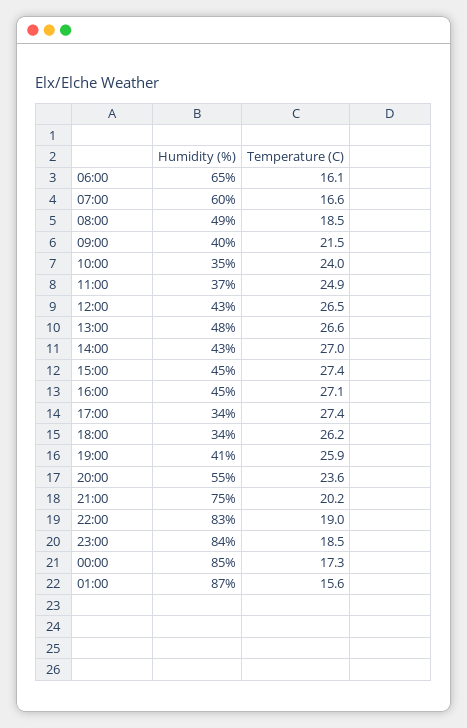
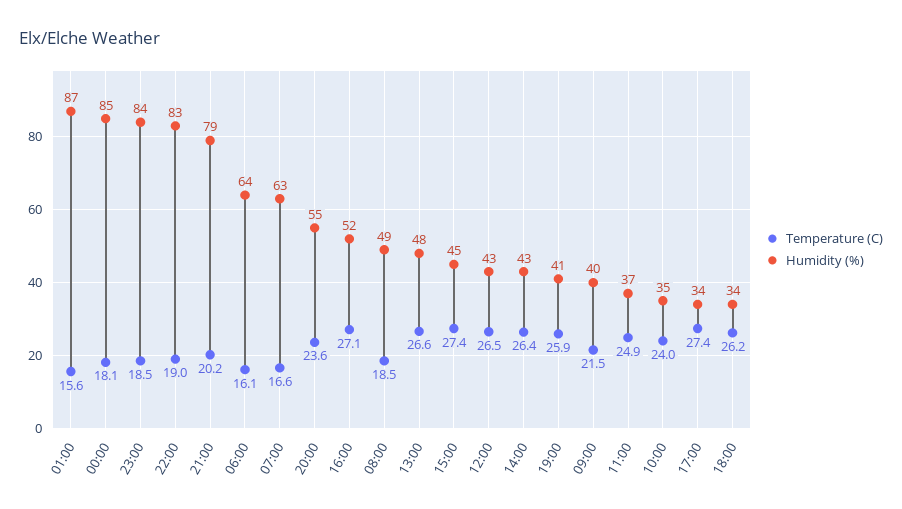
Humidity (%), 06:00: 65 -> 64
Humidity (%), 07:00: 60 -> 63
Temperature (C), 14:00: 27 -> 26.4
Humidity (%), 16:00: 45 -> 52
Humidity (%), 21:00: 75 -> 79
Temperature (C), 00:00: 17.3 -> 18.1

